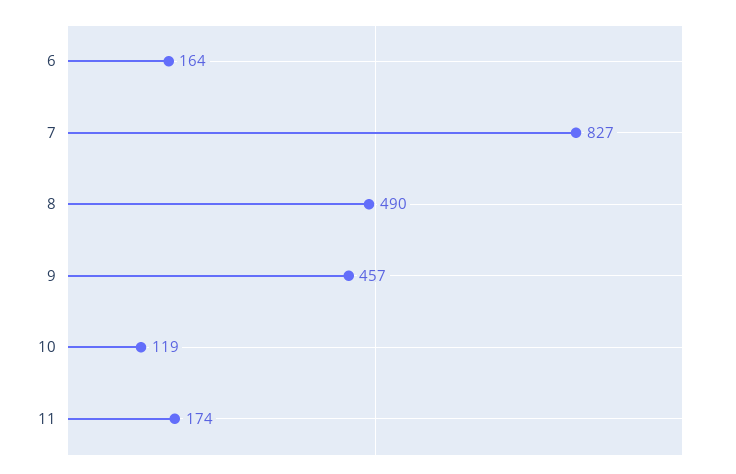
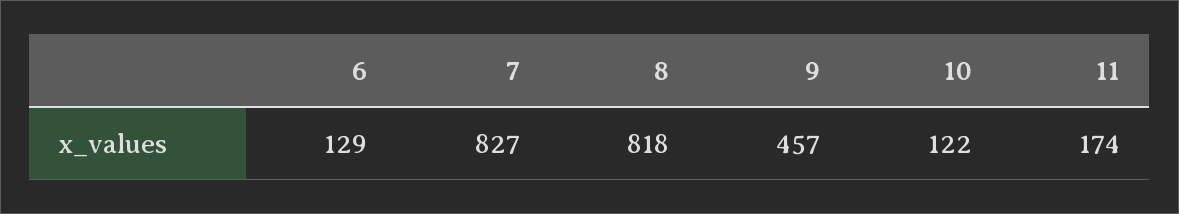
6: 164 -> 129
8: 490 -> 818
10: 119 -> 122

